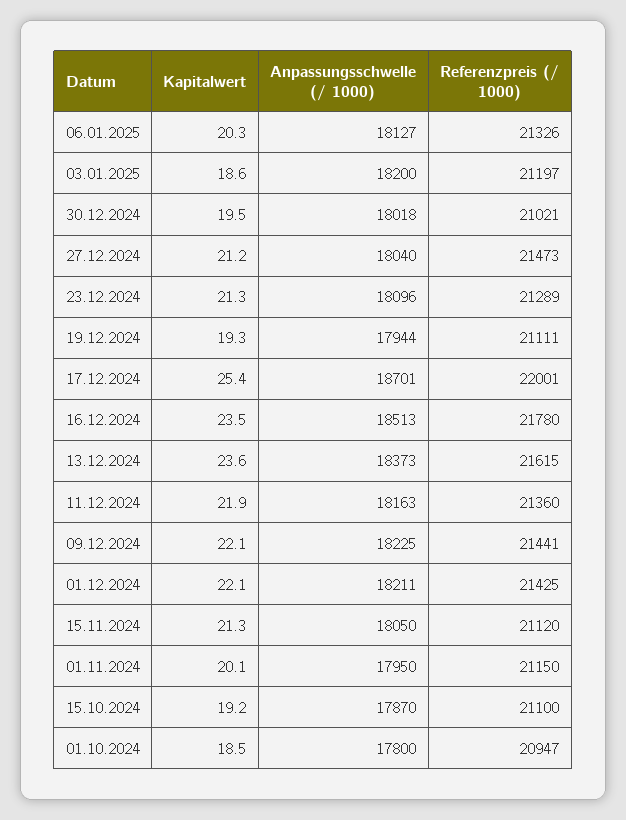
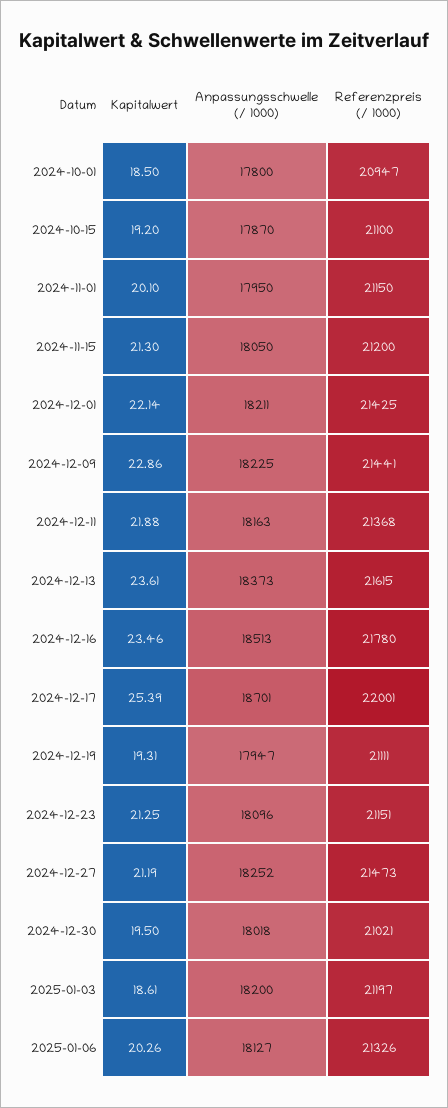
Anpassungsschwelle (/ 1000), 27.12.2024: 18040 -> 18252
Referenzpreis (/ 1000), 23.12.2024: 21289 -> 21151
Anpassungsschwelle (/ 1000), 19.12.2024: 17944 -> 17947
Referenzpreis (/ 1000), 11.12.2024: 21360 -> 21368
Kapitalwert, 09.12.2024: 22.1 -> 22.86
Referenzpreis (/ 1000), 15.11.2024: 21120 -> 21200

